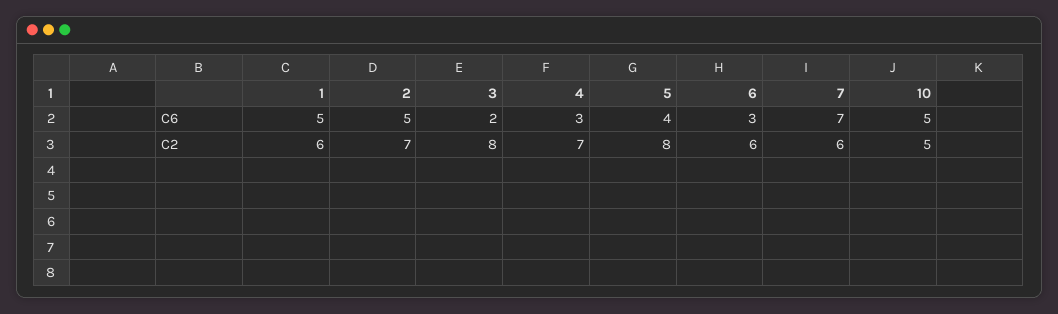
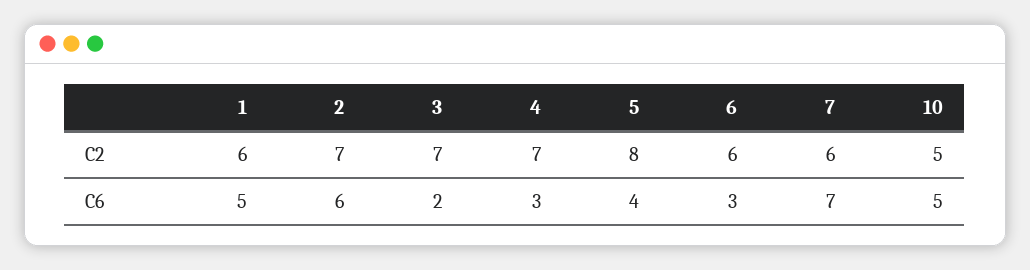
2, C6: 5 -> 6
3, C2: 8 -> 7

